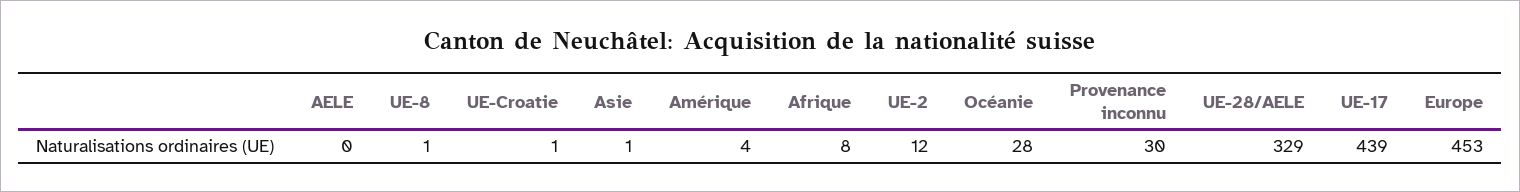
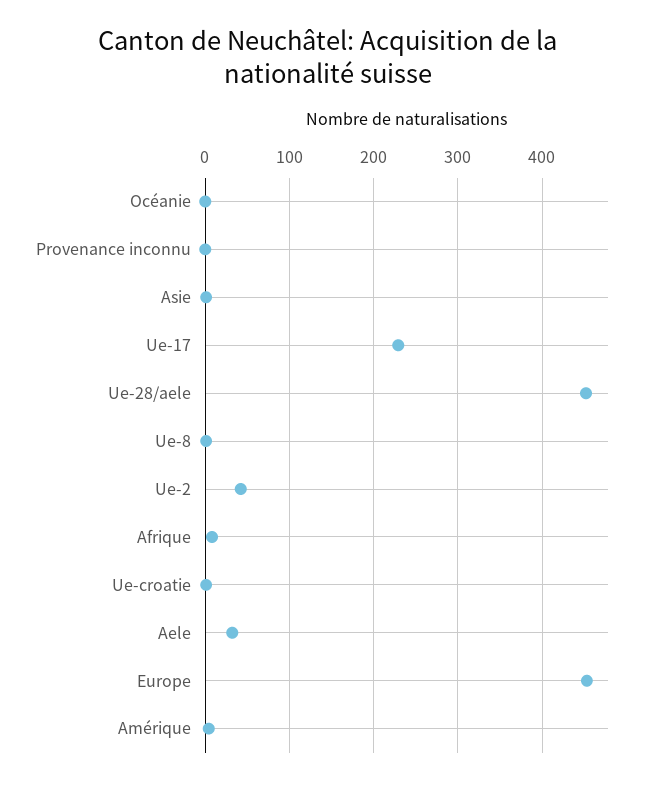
AELE: 0 -> 30
UE-2: 12 -> 40
Océanie: 28 -> 0
Provenance inconnu: 30 -> 0
UE-28/AELE: 329 -> 450
UE-17: 439 -> 230

